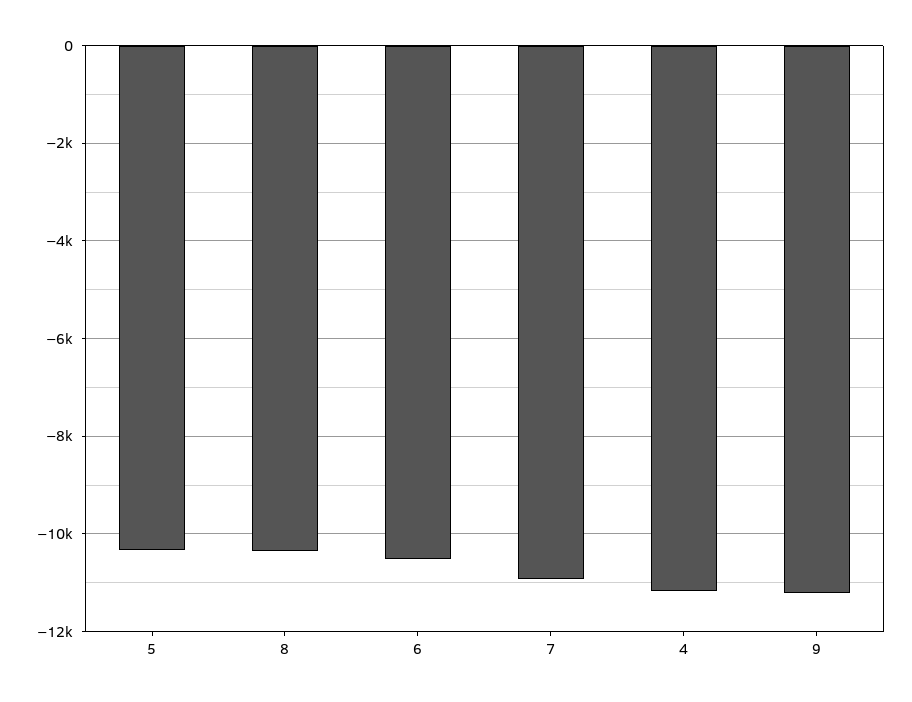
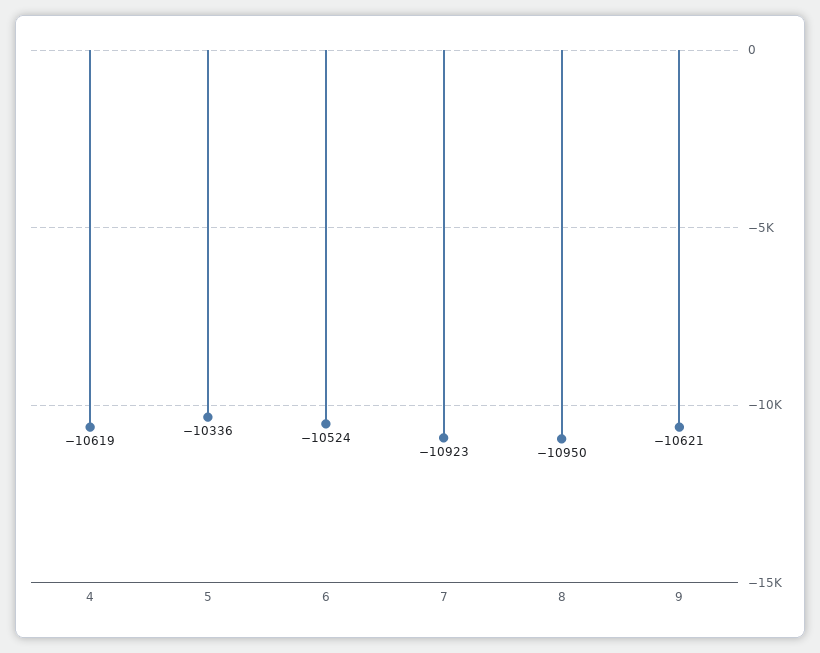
8: -10400 -> -10950
4: -11200 -> -10619
9: -11200 -> -10621

